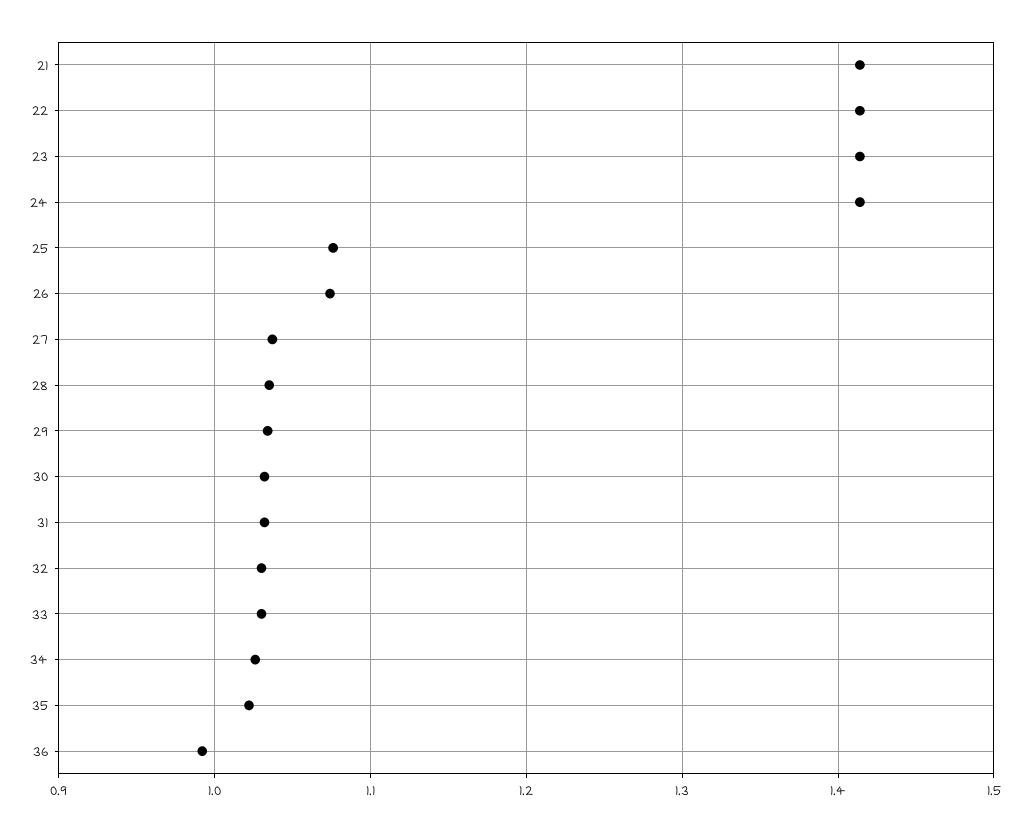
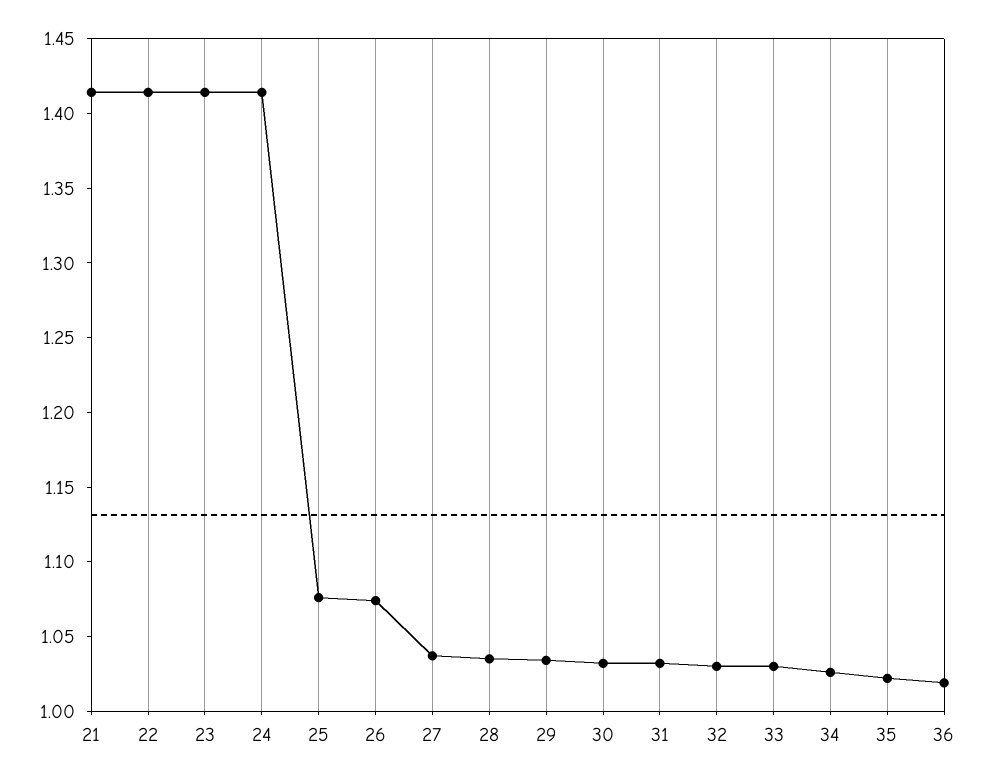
36: 0.99 -> 1.02

